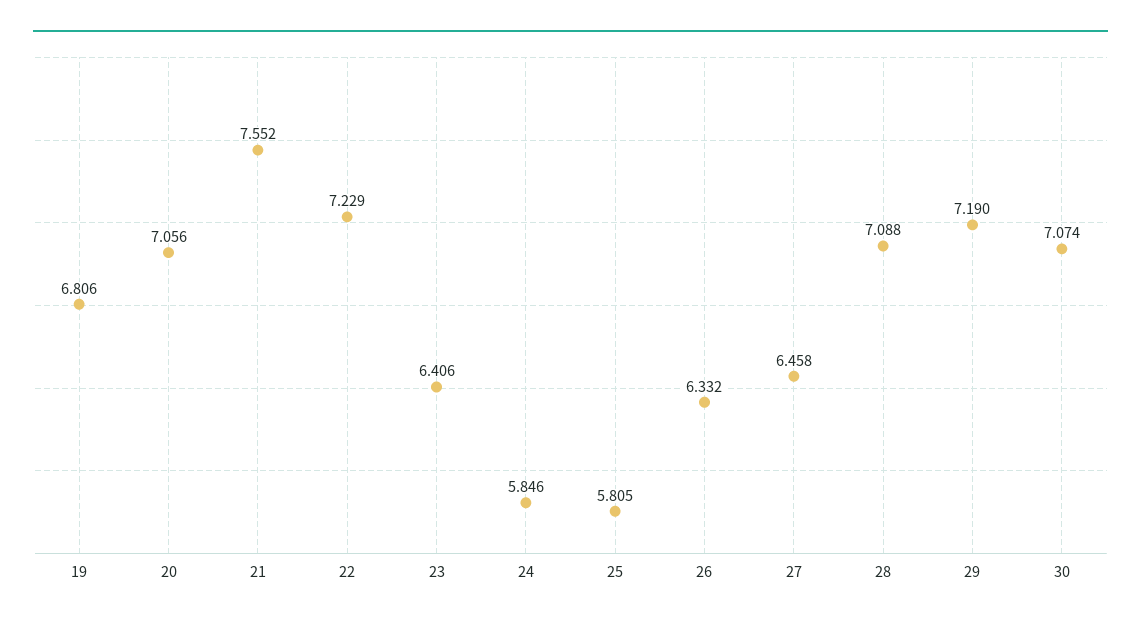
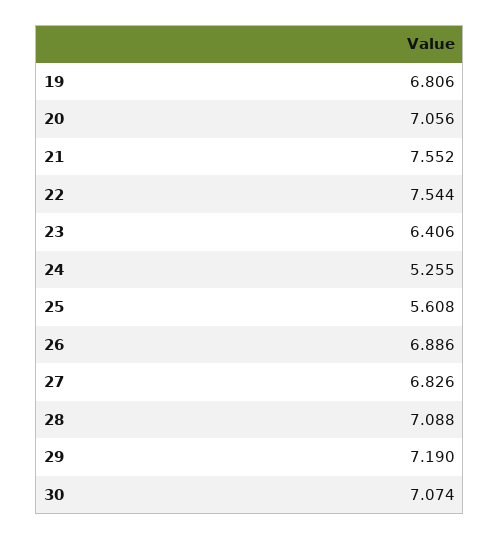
22: 7.229 -> 7.544
24: 5.846 -> 5.255
25: 5.805 -> 5.608
26: 6.332 -> 6.886
27: 6.458 -> 6.826

